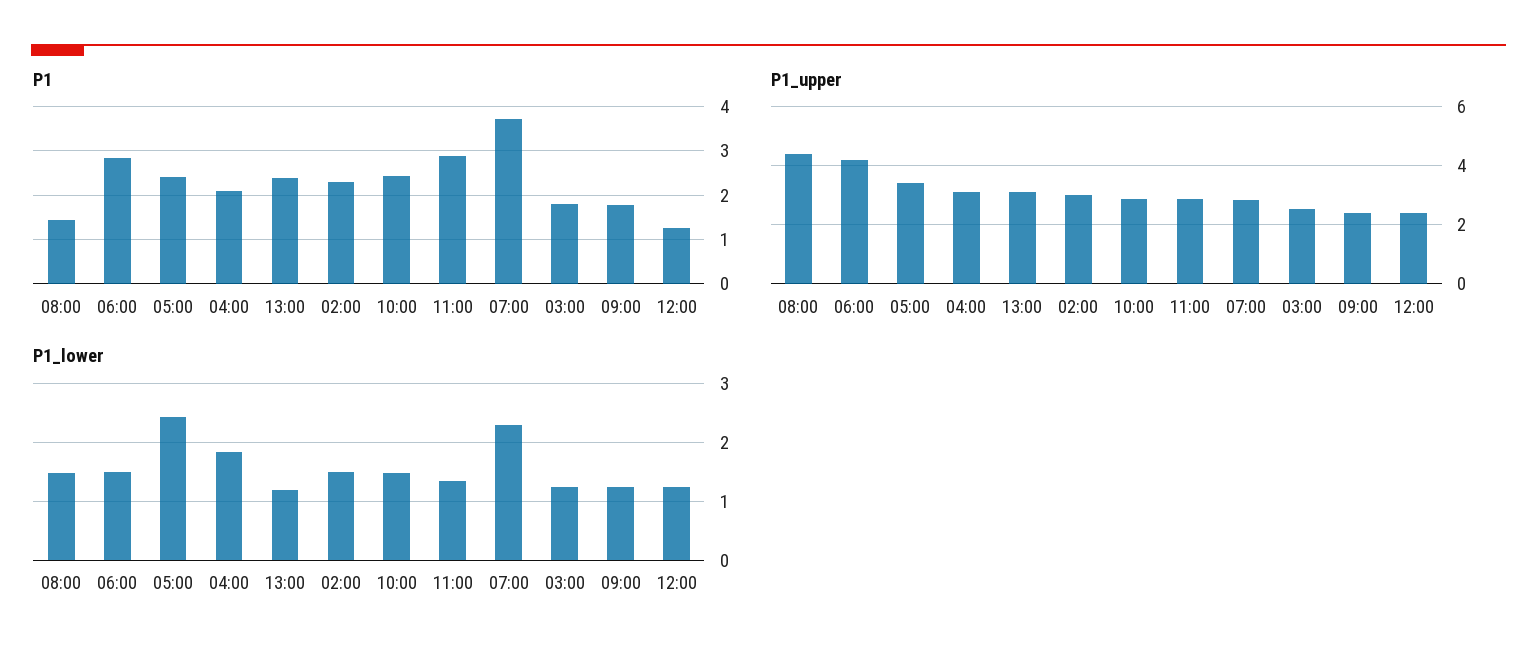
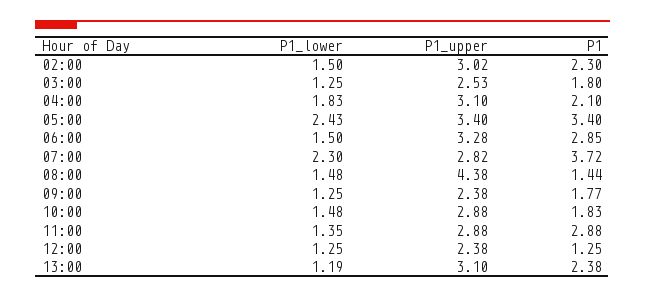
P1, 05:00: 2.4 -> 3.4
P1, 10:00: 2.4 -> 1.83
P1_upper, 06:00: 4.25 -> 3.28

